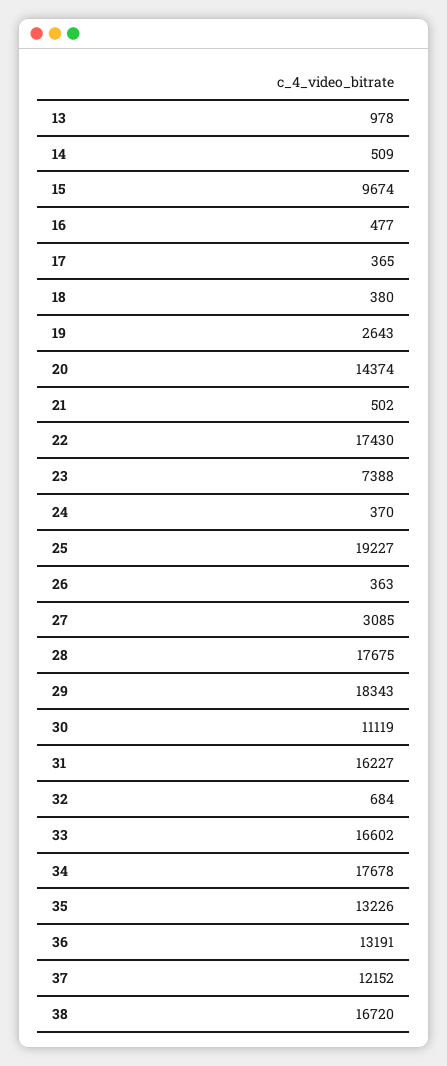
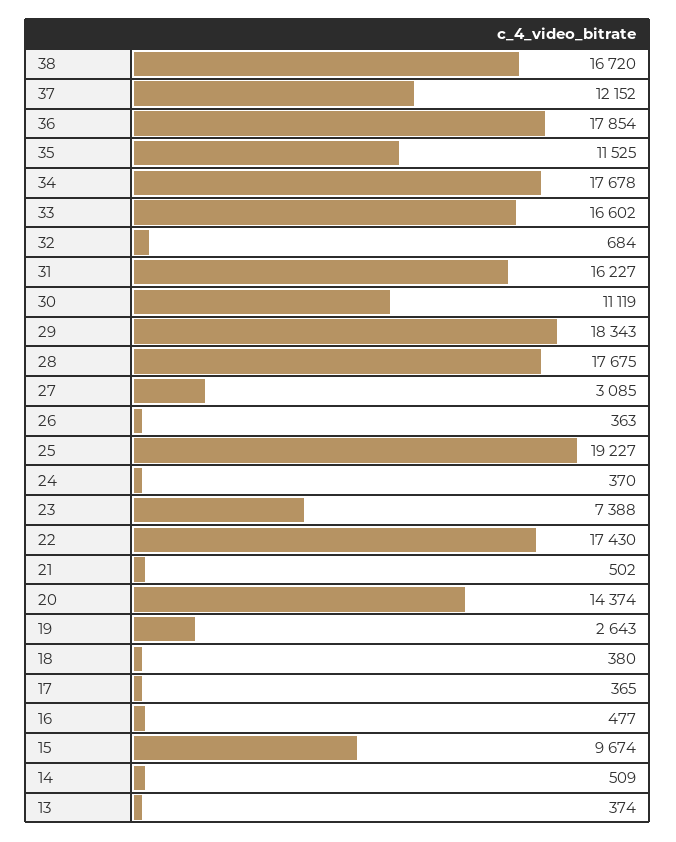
13: 978 -> 374
35: 13226 -> 11525
36: 13191 -> 17854

